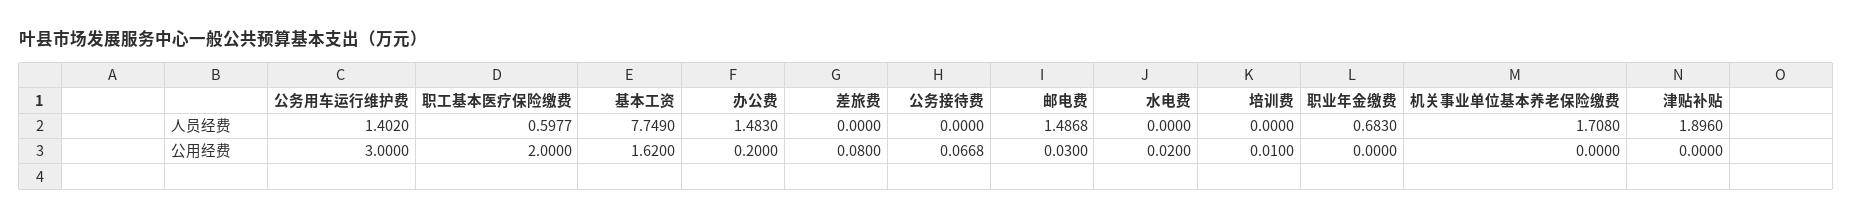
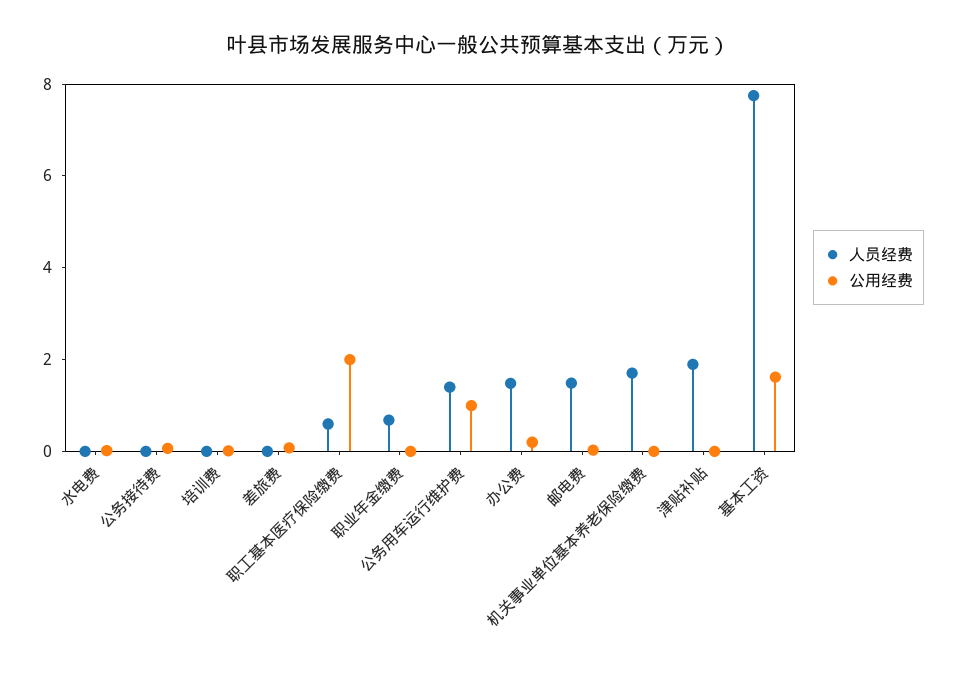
公用经费, 公务用车运行维护费: 3 -> 1

